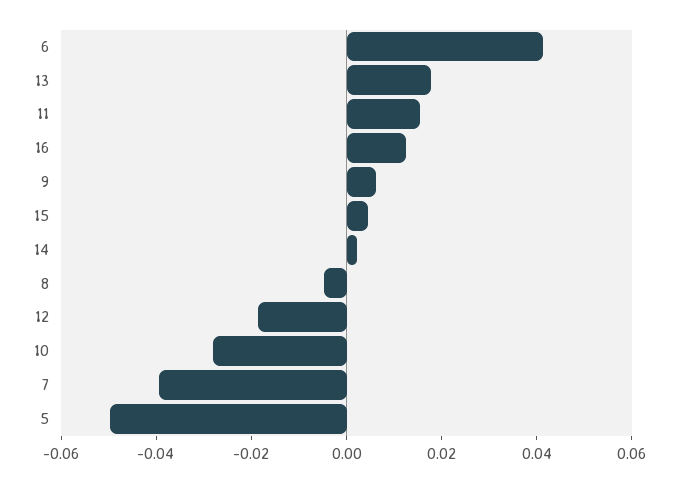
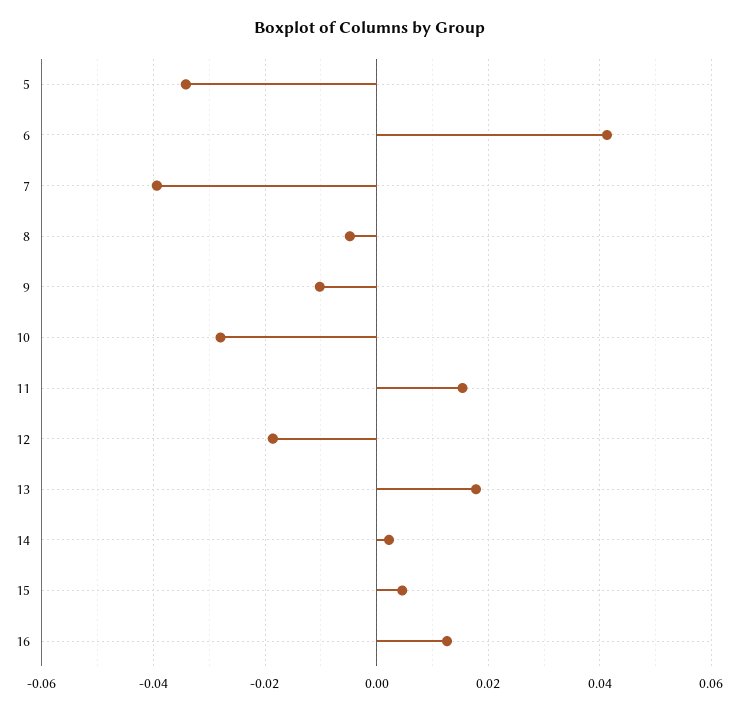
9: 0.005 -> -0.01
5: -0.05 -> -0.034

